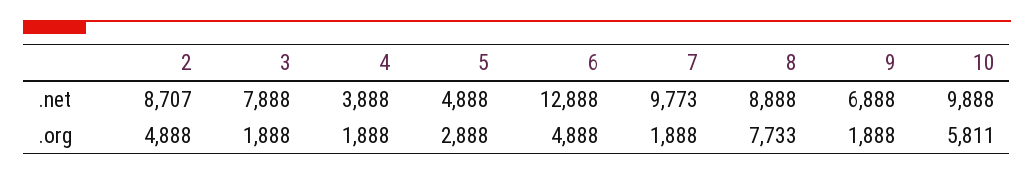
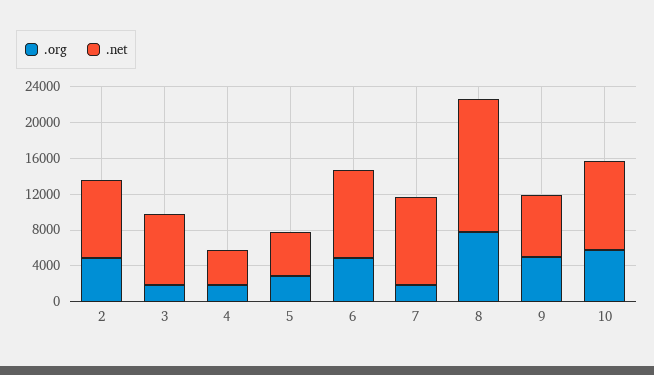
.net, 6: 12888 -> 10000
.net, 8: 8888 -> 15000
.org, 9: 1888 -> 5000

